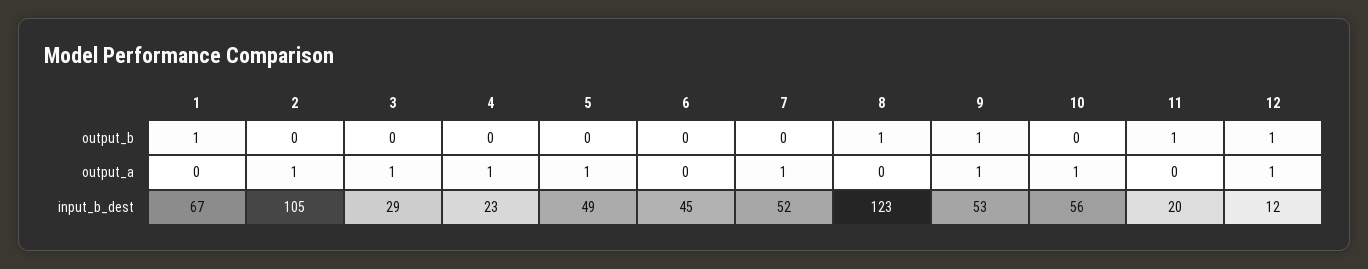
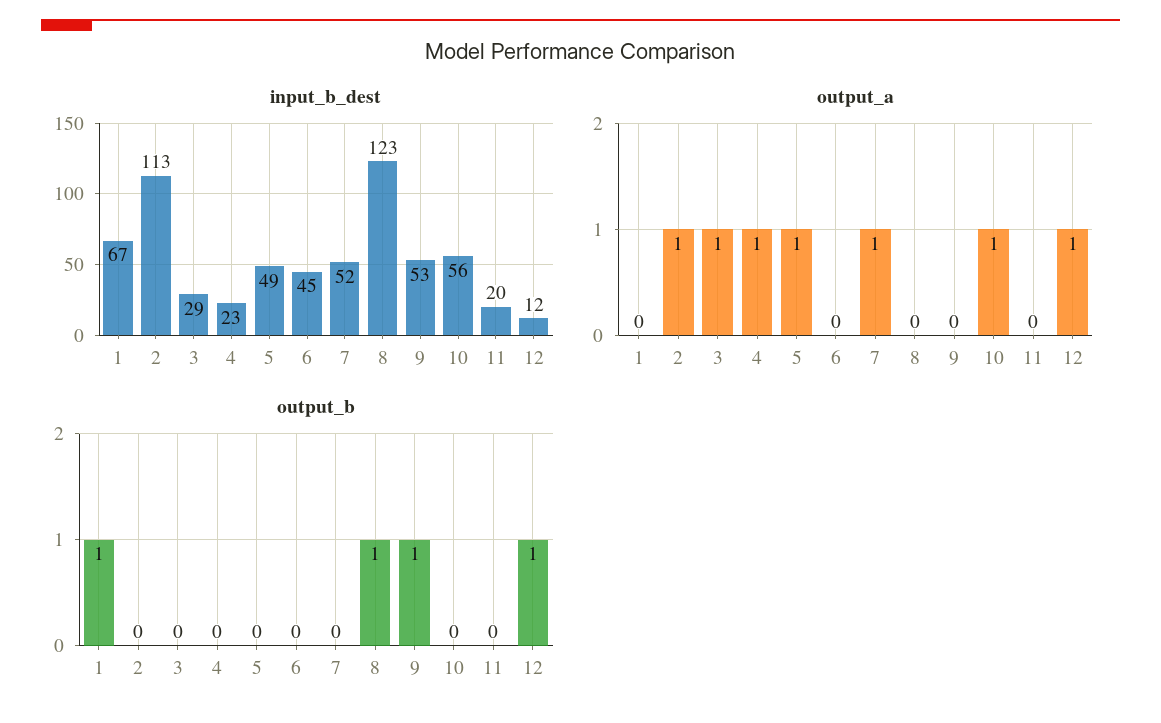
output_b, 11: 1 -> 0
output_a, 9: 1 -> 0
input_b_dest, 2: 105 -> 113

